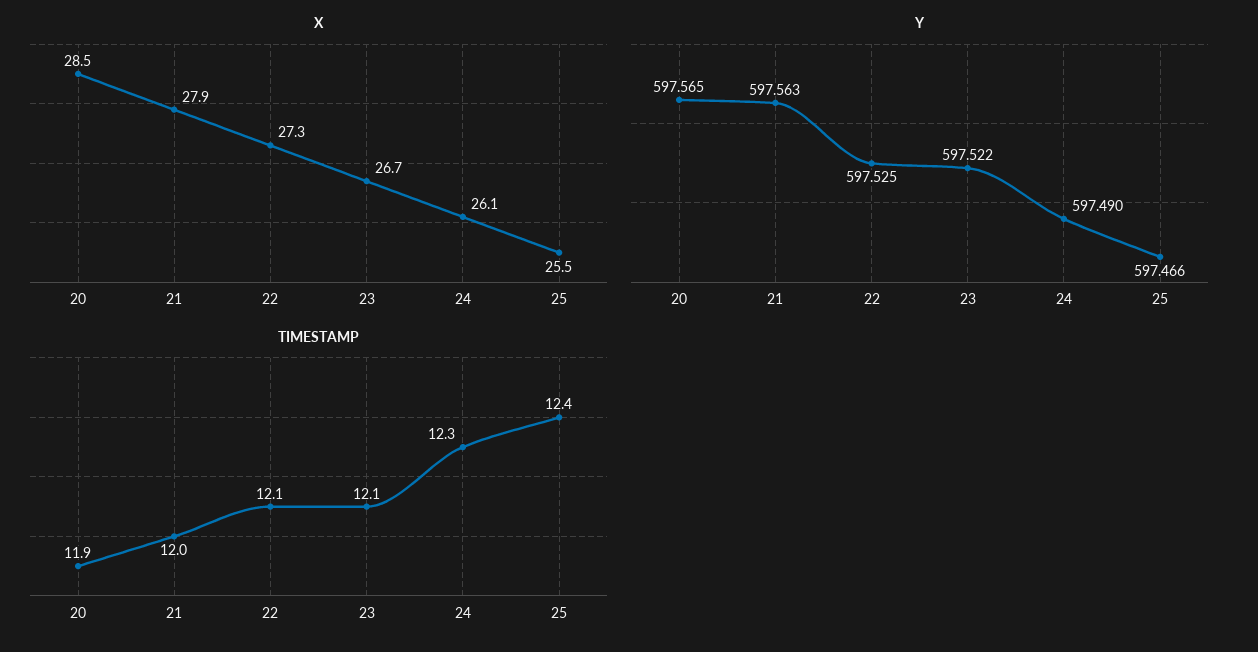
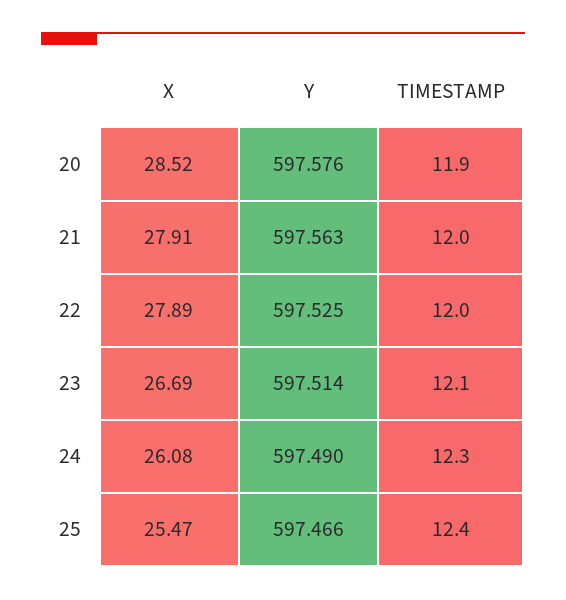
X, 22: 27.3 -> 27.89
Y, 20: 597.565 -> 597.576
Y, 23: 597.522 -> 597.514
TIMESTAMP, 22: 12.1 -> 12

